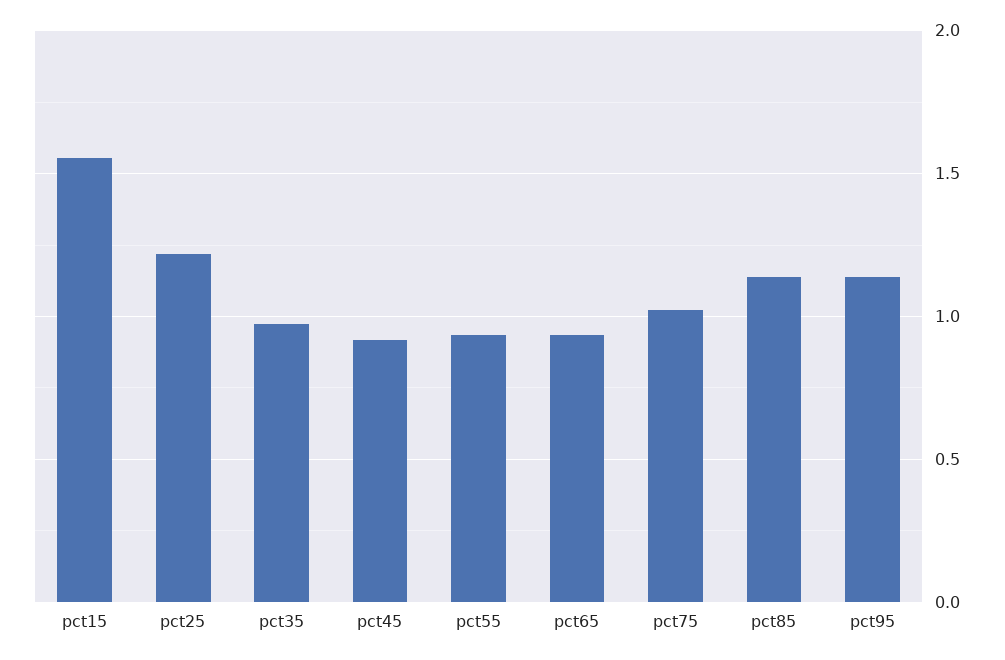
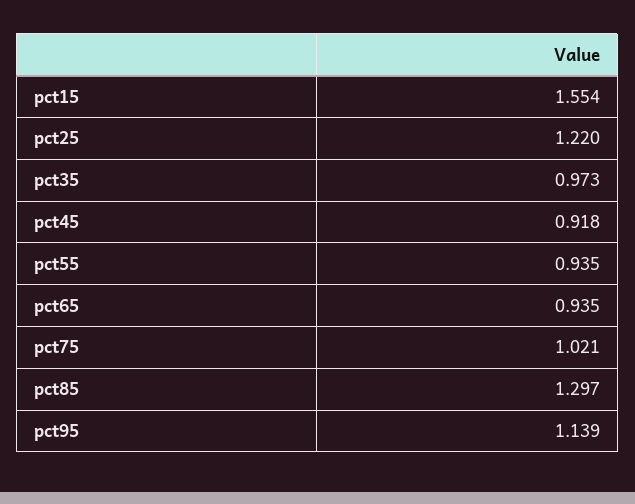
pct85: 1.15 -> 1.297

